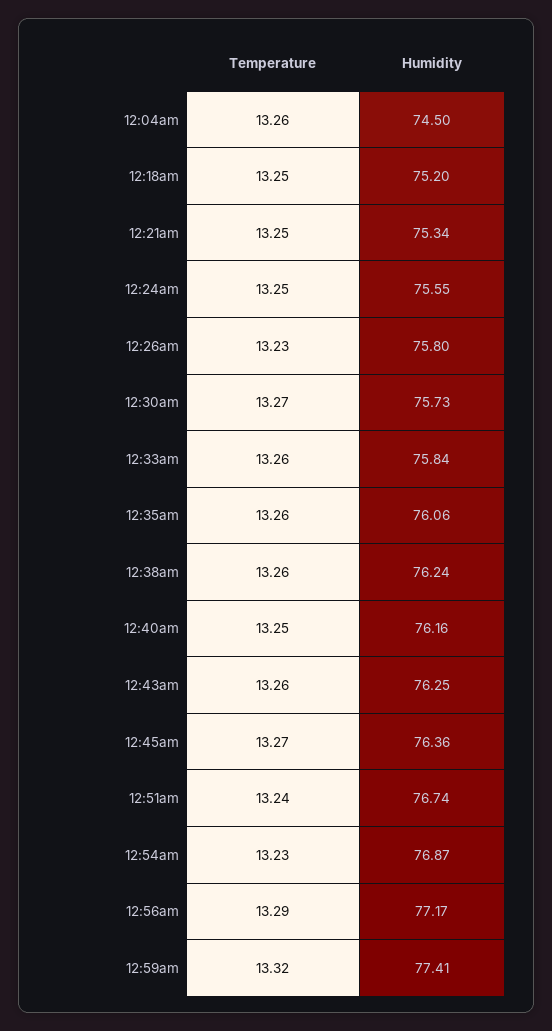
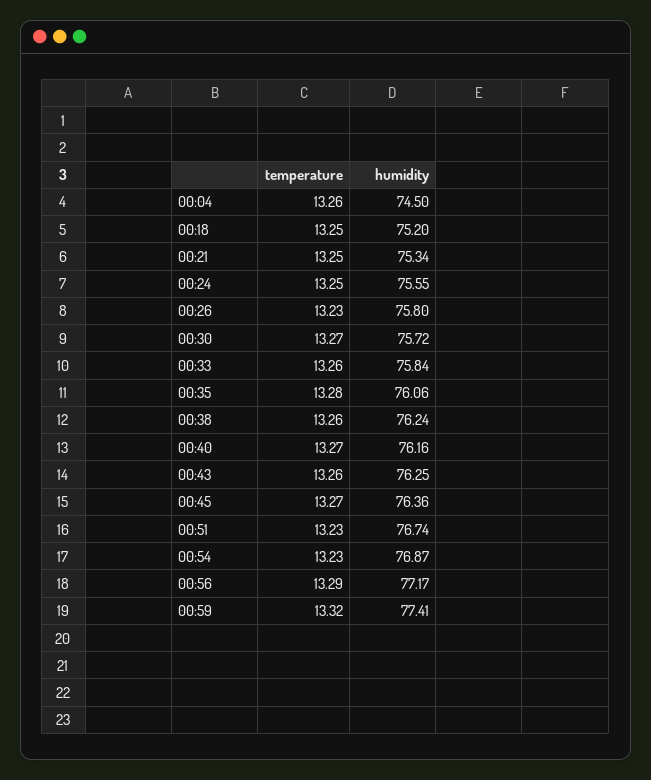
Humidity, 12:30am: 75.73 -> 75.72
Temperature, 12:35am: 13.26 -> 13.28
Temperature, 12:40am: 13.25 -> 13.27
Temperature, 12:51am: 13.24 -> 13.23

